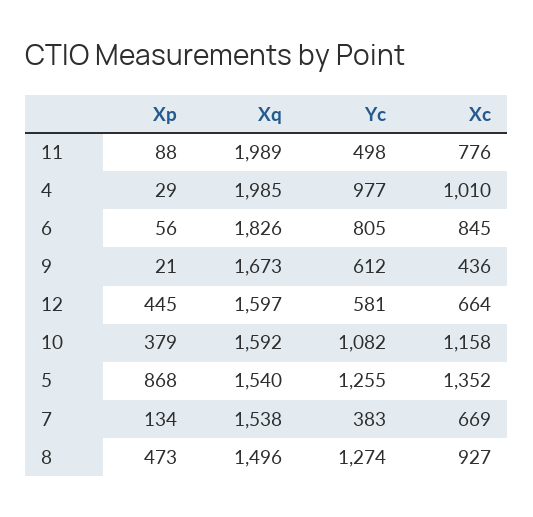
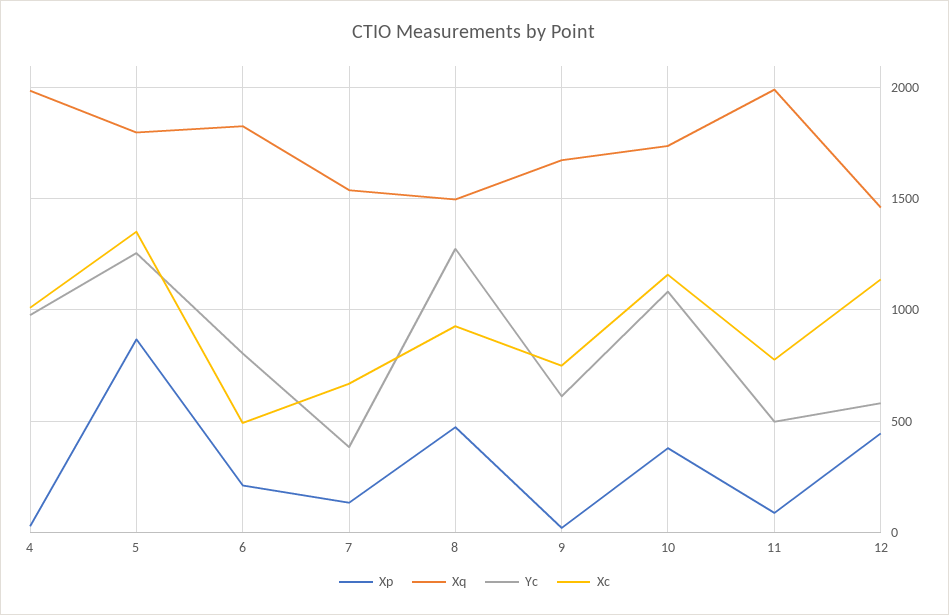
Xp, 6: 56 -> 200
Xc, 6: 845 -> 500
Xc, 9: 436 -> 750
Xq, 12: 1597 -> 1450
Xc, 12: 664 -> 1150
Xq, 10: 1592 -> 1750
Xq, 5: 1540 -> 1800

